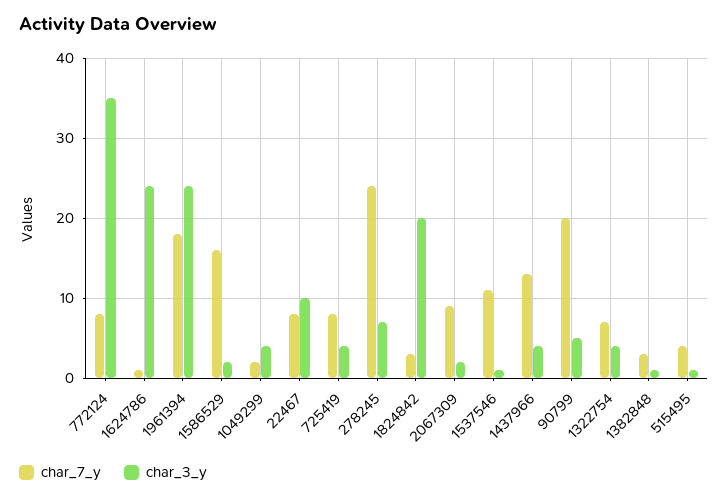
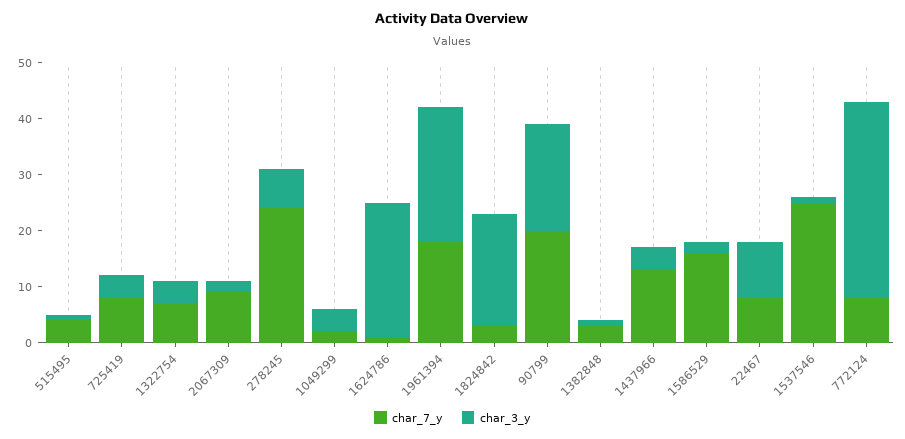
char_7_y, 1537546: 11 -> 25
char_3_y, 90799: 5 -> 20

